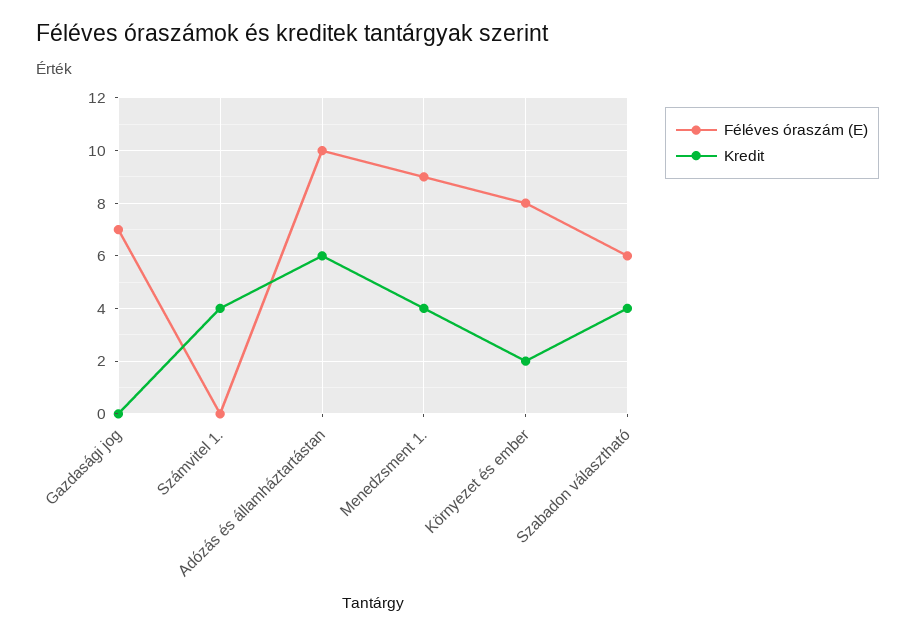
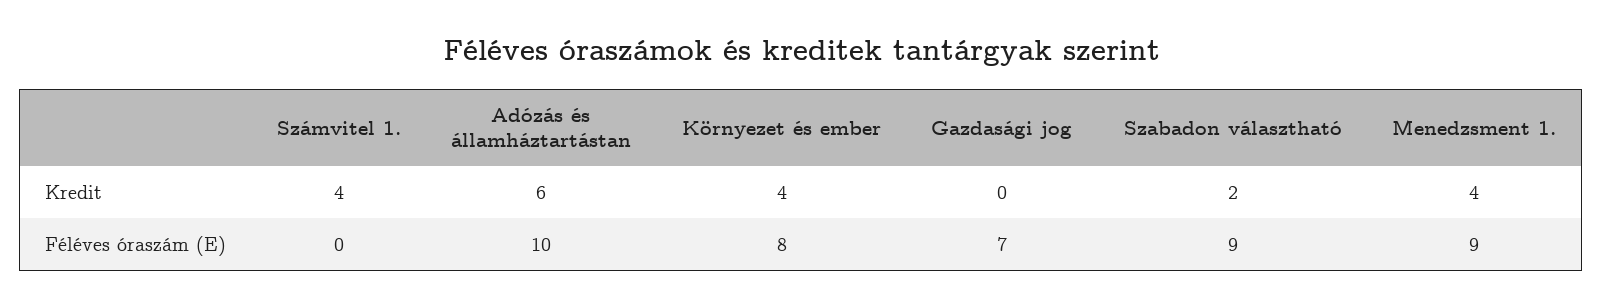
Kredit, Környezet és ember: 2 -> 4
Féléves óraszám (E), Szabadon választható: 6 -> 9
Kredit, Szabadon választható: 4 -> 2

